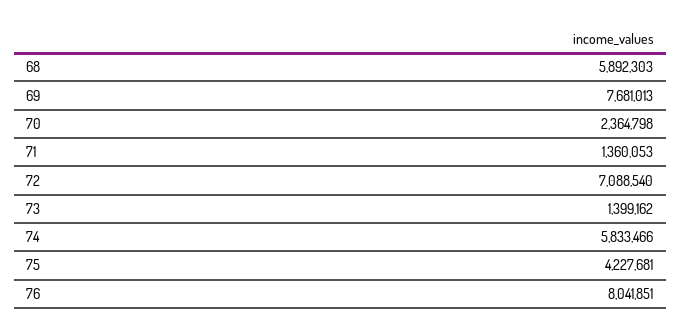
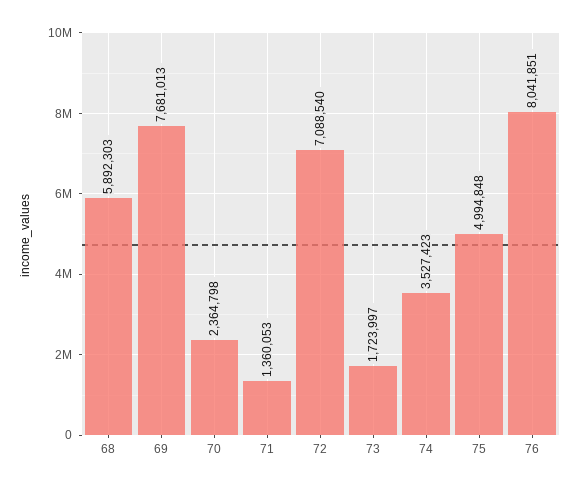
73: 1399162 -> 1723997
74: 5833466 -> 3527423
75: 4227681 -> 4994848

